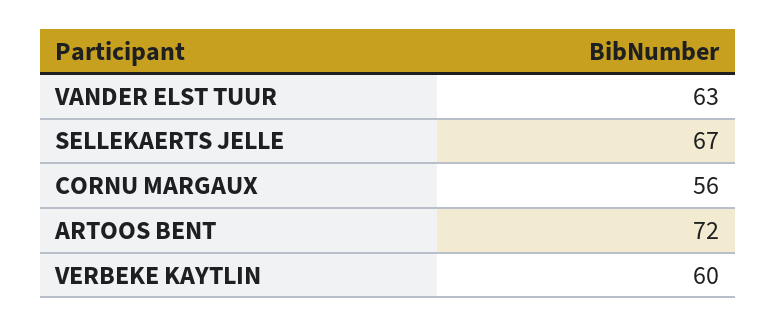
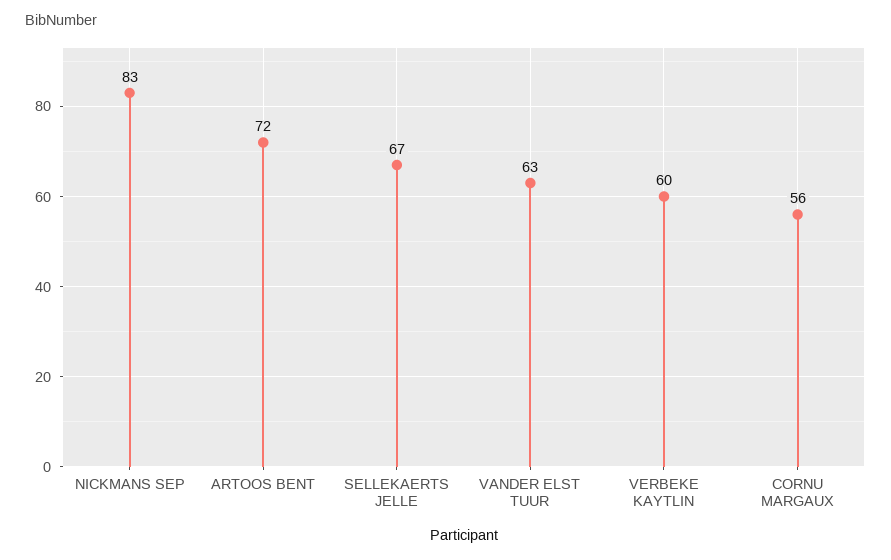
NICKMANS SEP: none -> 83

